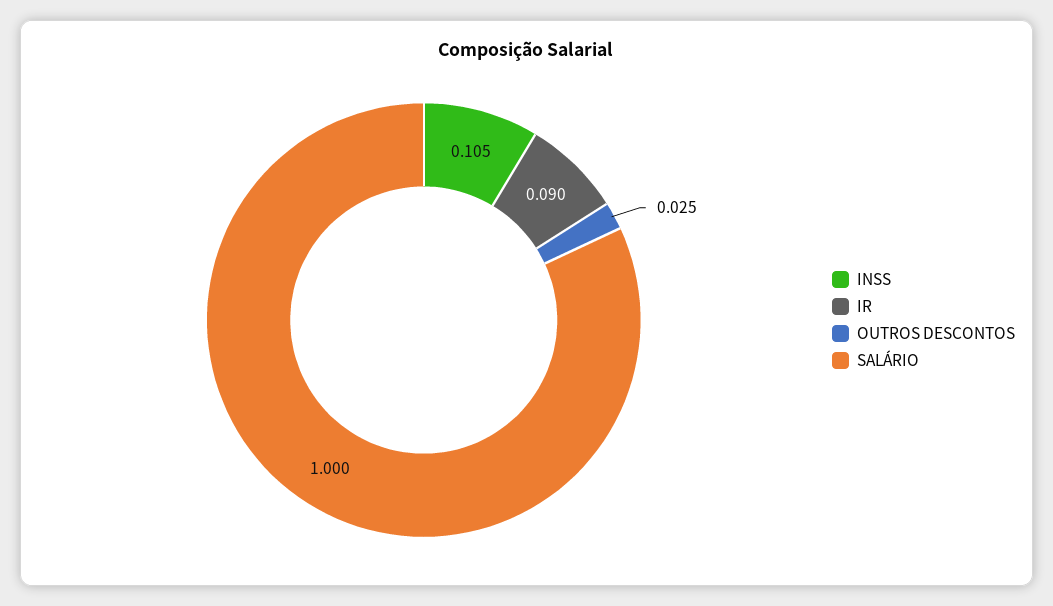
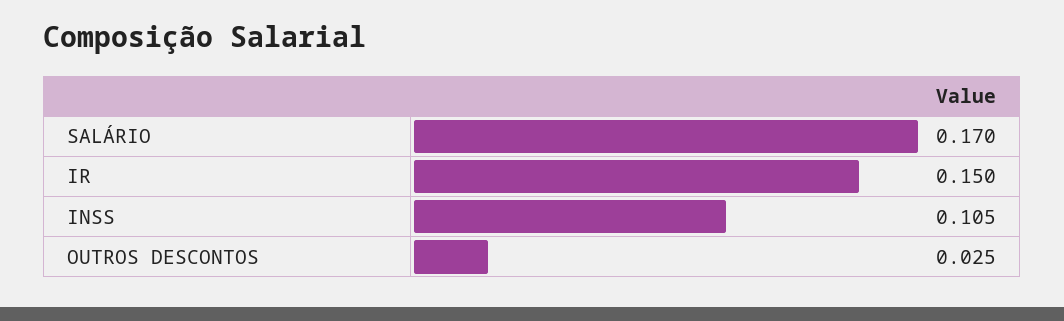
IR: 0.09 -> 0.15
SALÁRIO: 1 -> 0.17

